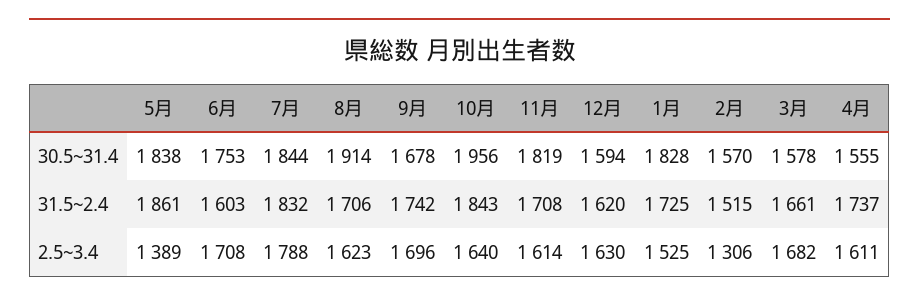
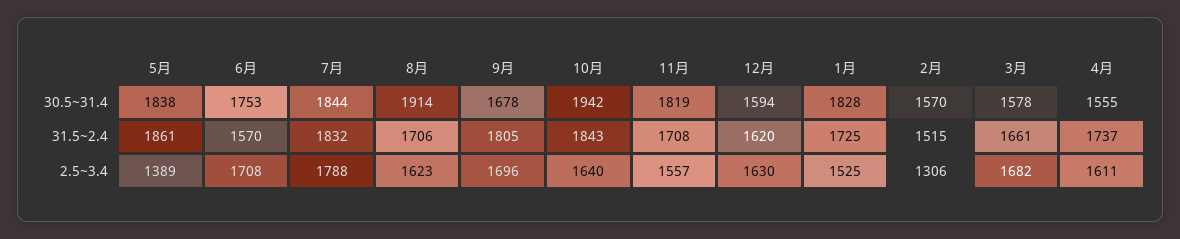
10月, 30.5~31.4: 1956 -> 1942
6月, 31.5~2.4: 1603 -> 1570
9月, 31.5~2.4: 1742 -> 1805
11月, 2.5~3.4: 1614 -> 1557

